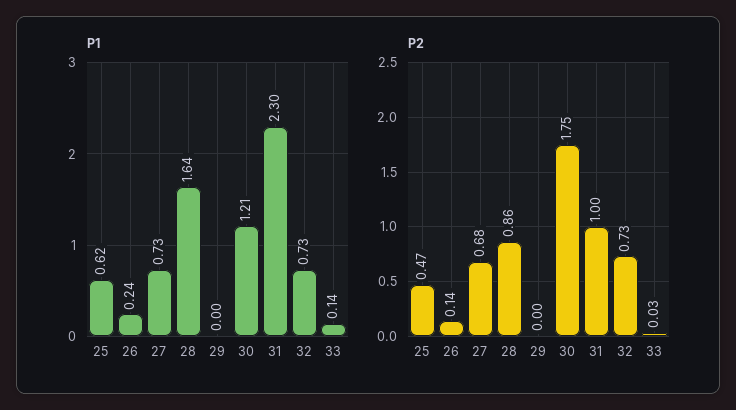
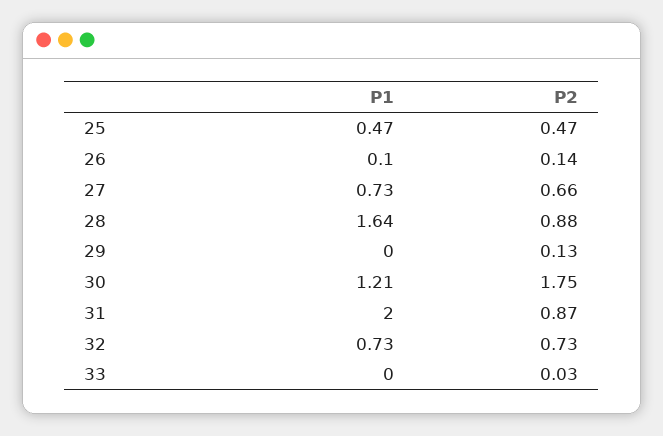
P1, 25: 0.62 -> 0.47
P1, 26: 0.24 -> 0.1
P1, 31: 2.3 -> 2
P1, 33: 0.14 -> 0
P2, 27: 0.68 -> 0.66
P2, 28: 0.86 -> 0.88
P2, 29: 0 -> 0.13
P2, 31: 1 -> 0.87

